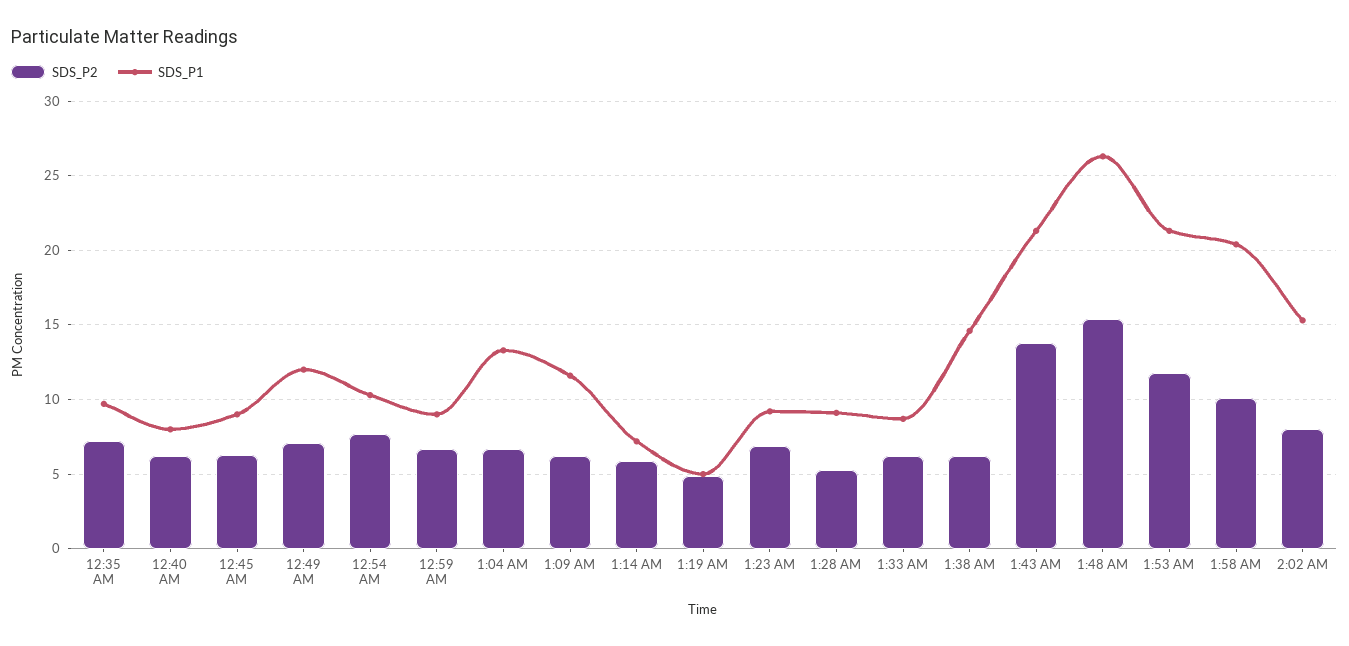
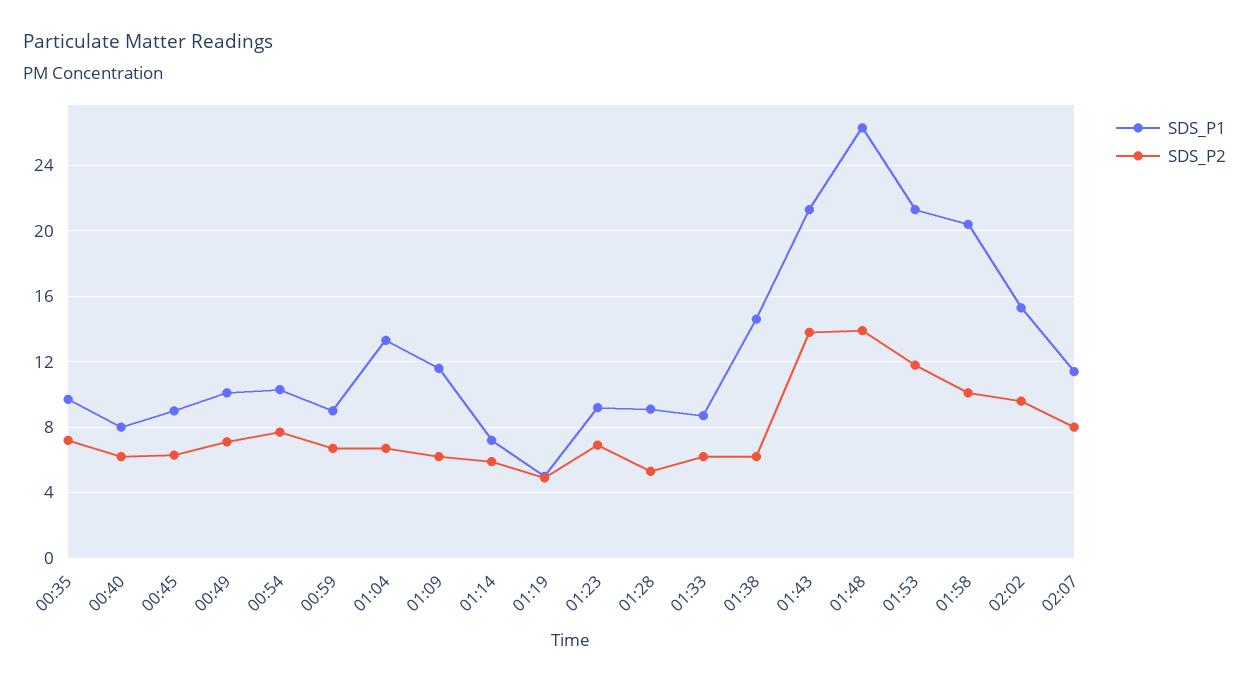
SDS_P1, 12:49 AM: 12 -> 10
SDS_P2, 1:48 AM: 15.5 -> 14
SDS_P2, 2:02 AM: 8 -> 9.5
SDS_P1, 02:07: none -> 11.5
SDS_P2, 02:07: none -> 8

